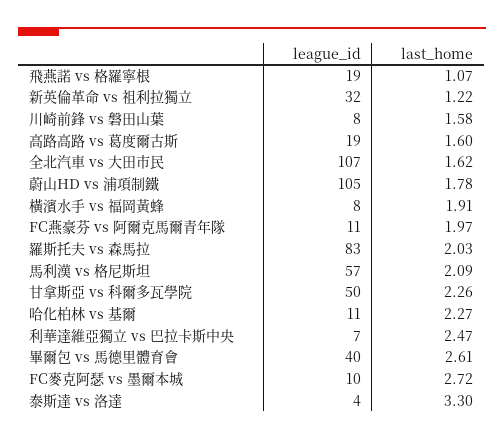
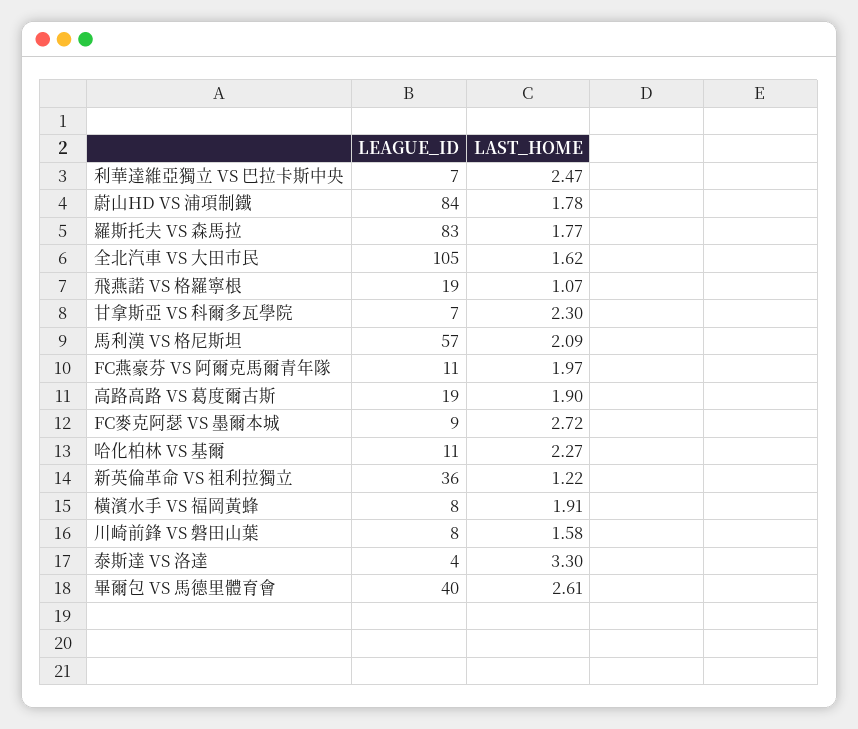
league_id, 新英倫革命 vs 祖利拉獨立: 32 -> 36
last_home, 高路高路 vs 葛度爾古斯: 1.6 -> 1.9
league_id, 全北汽車 vs 大田市民: 107 -> 105
league_id, 蔚山HD vs 浦項制鐵: 105 -> 84
last_home, 羅斯托夫 vs 森馬拉: 2.03 -> 1.77
league_id, 甘拿斯亞 vs 科爾多瓦學院: 50 -> 7
last_home, 甘拿斯亞 vs 科爾多瓦學院: 2.26 -> 2.3
league_id, FC麥克阿瑟 vs 墨爾本城: 10 -> 9

